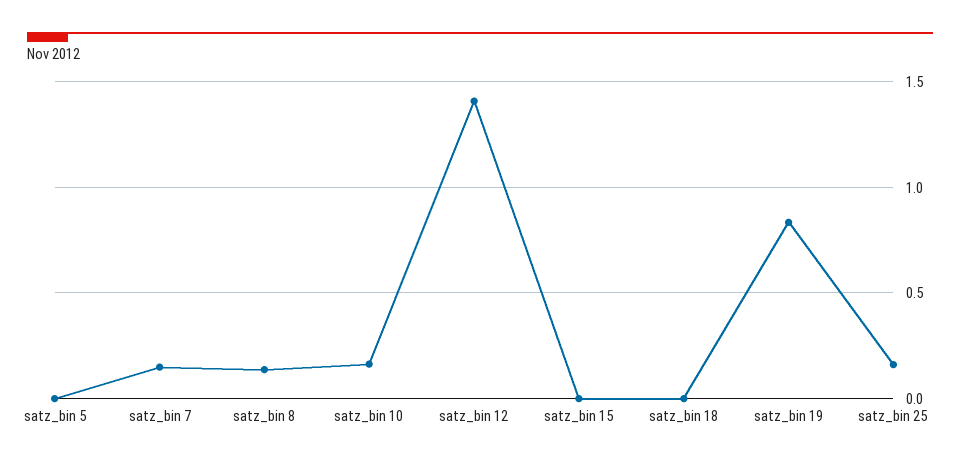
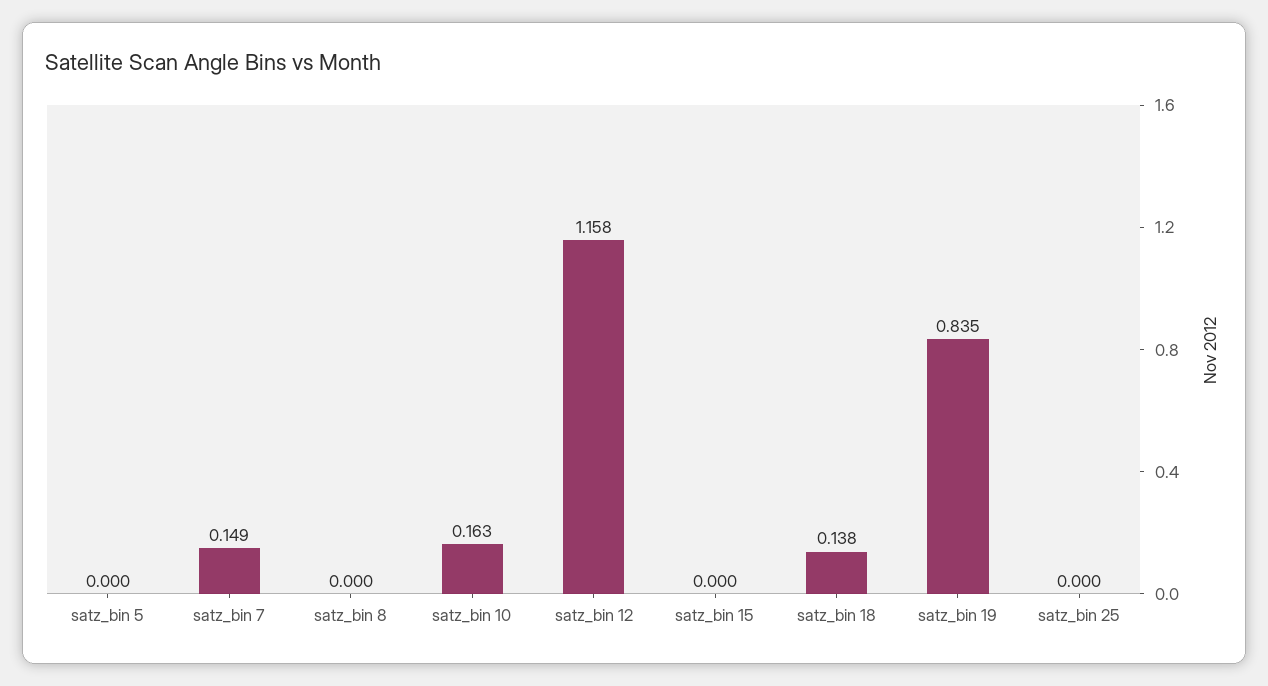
satz_bin 8: 0.15 -> 0
satz_bin 12: 1.4 -> 1.158
satz_bin 18: 0 -> 0.138
satz_bin 25: 0.15 -> 0

